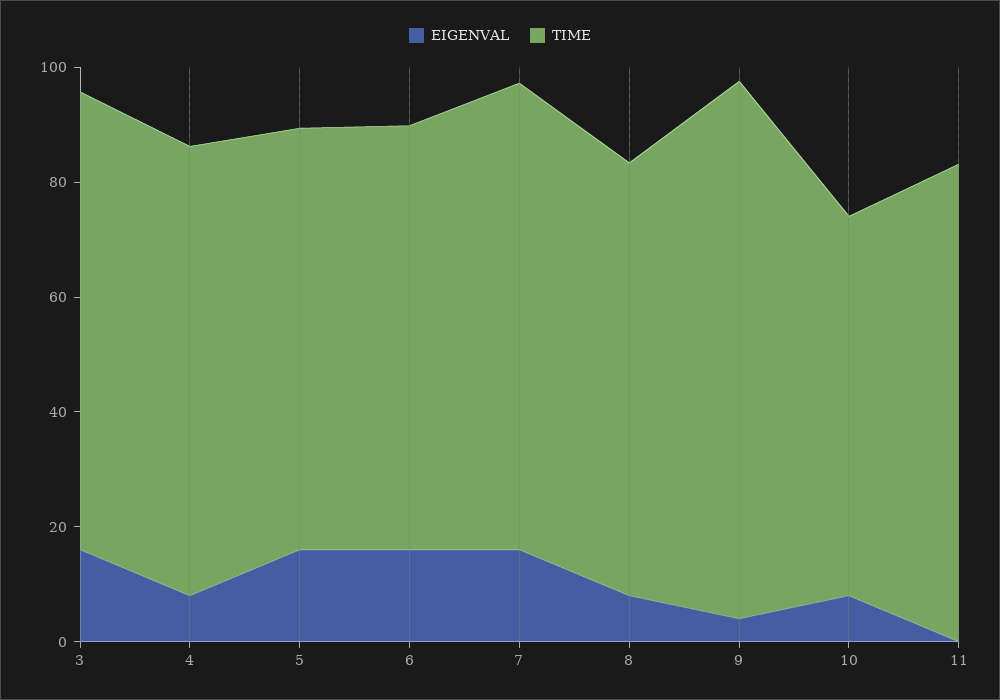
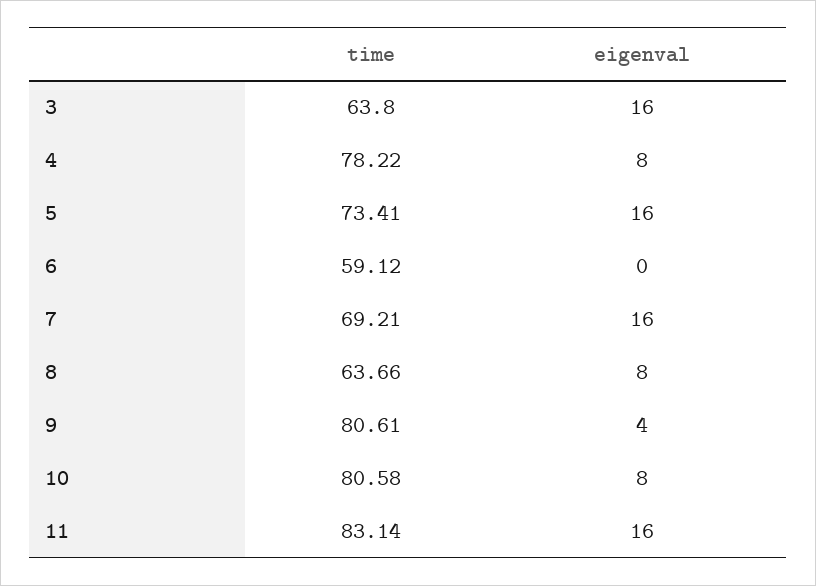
TIME, 3: 80 -> 63.8
EIGENVAL, 6: 15 -> 0
TIME, 6: 75 -> 59.12
TIME, 7: 80 -> 69.21
TIME, 8: 75 -> 63.66
TIME, 9: 95 -> 80.61
TIME, 10: 65 -> 80.58
EIGENVAL, 11: 0 -> 16

